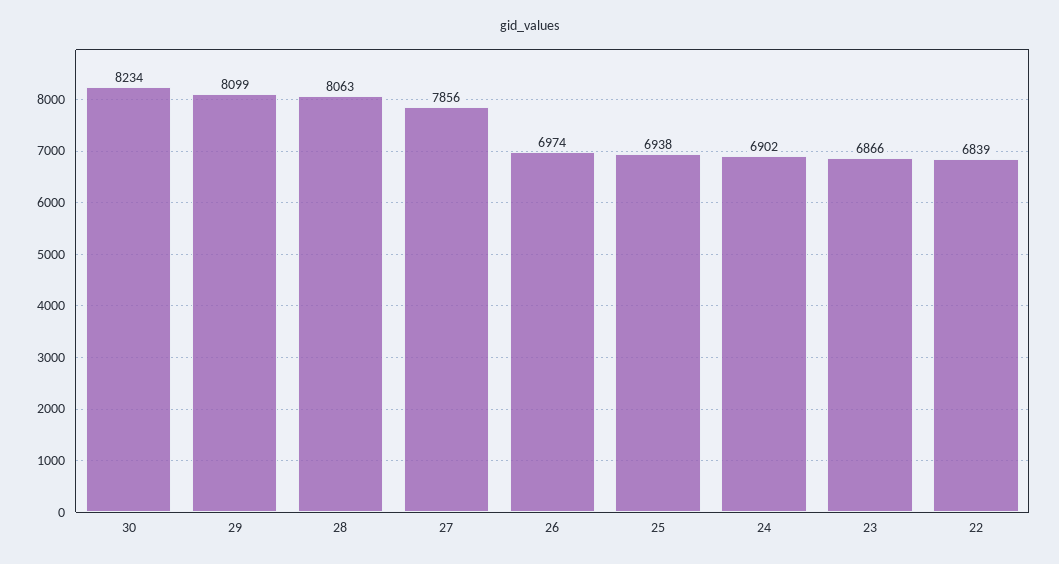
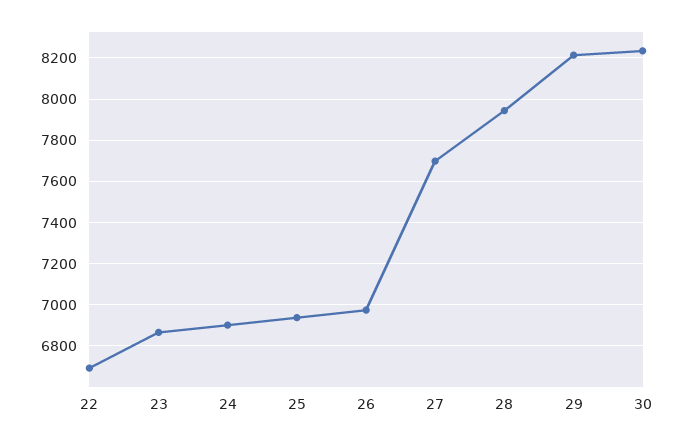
29: 8099 -> 8200
28: 8063 -> 7950
27: 7856 -> 7700
22: 6839 -> 6700

